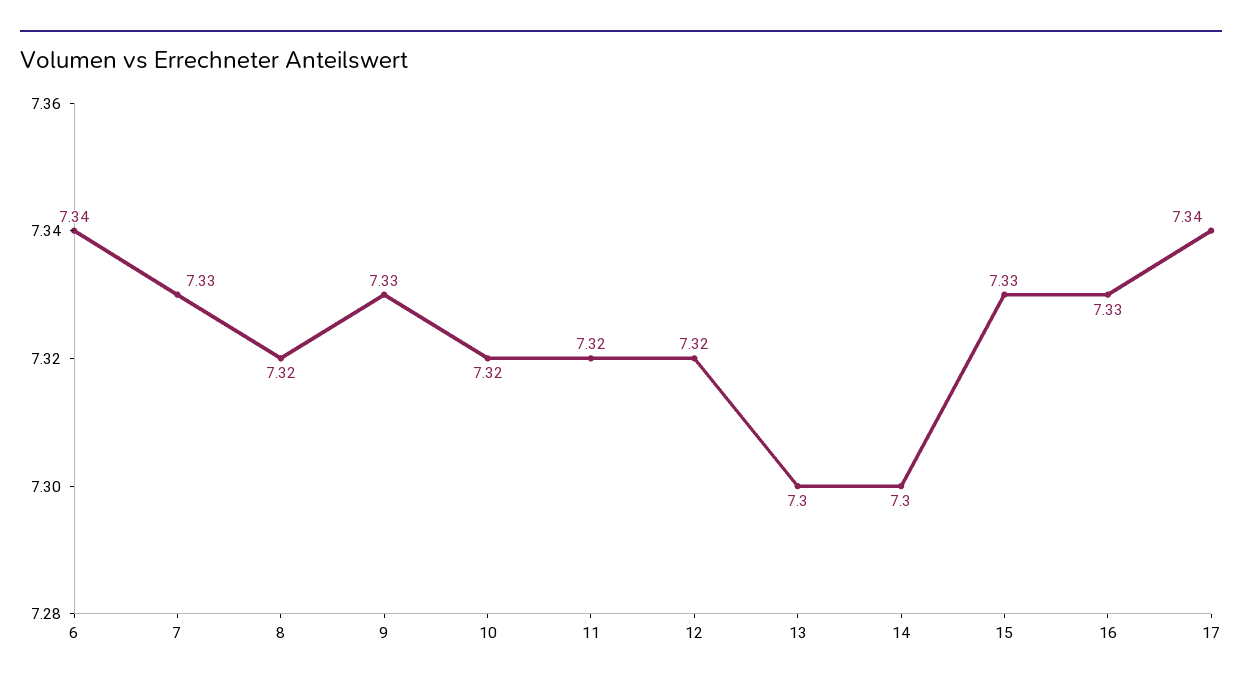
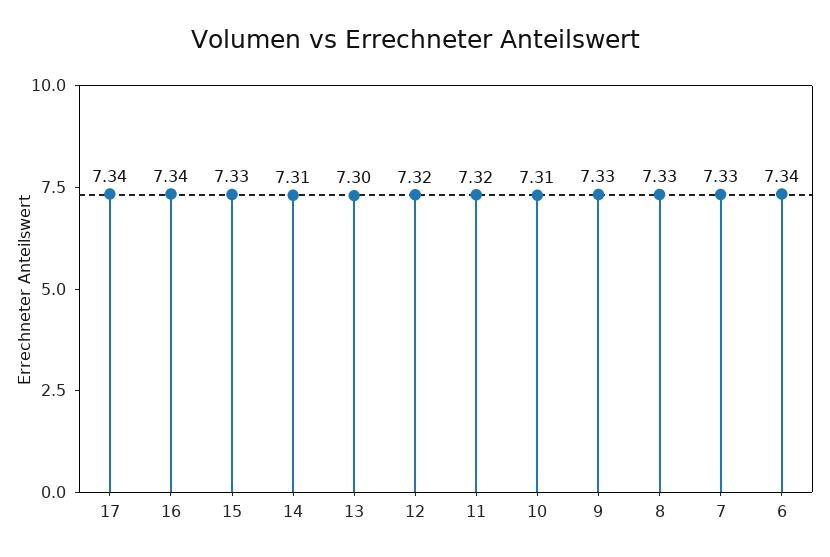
8: 7.32 -> 7.33
10: 7.32 -> 7.31
14: 7.3 -> 7.31
16: 7.33 -> 7.34

